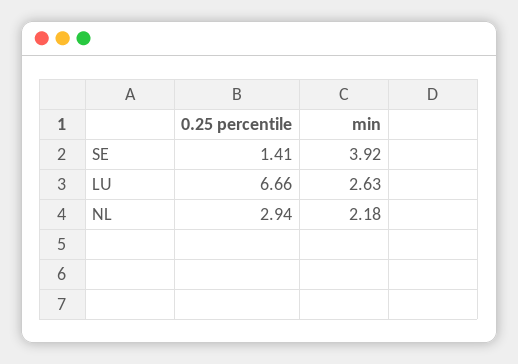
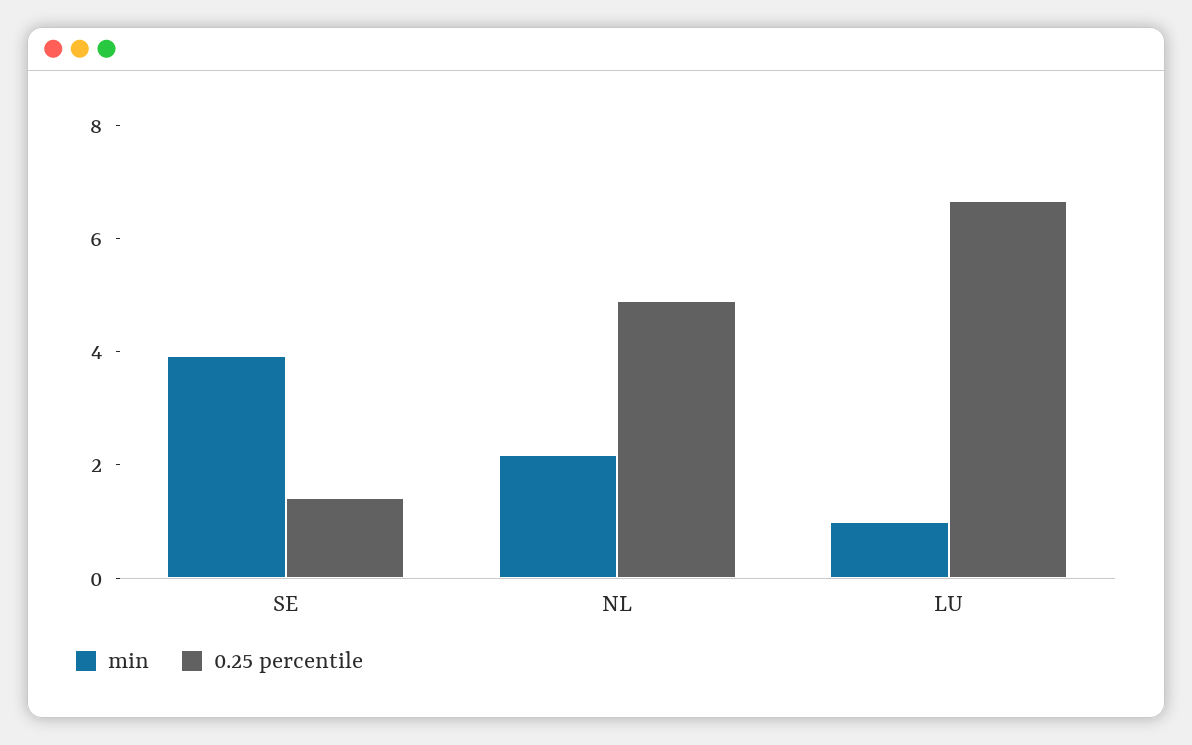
min, LU: 2.63 -> 1
0.25 percentile, NL: 2.94 -> 5

